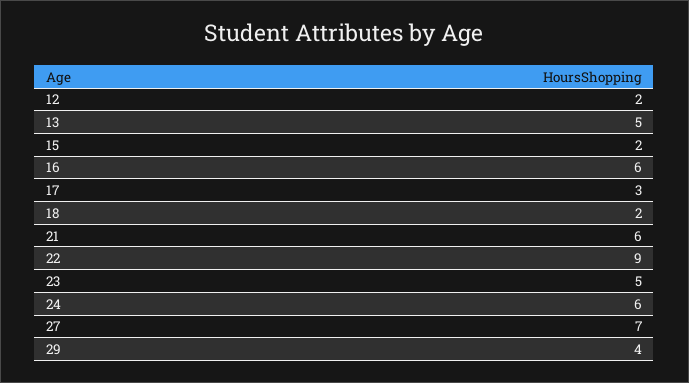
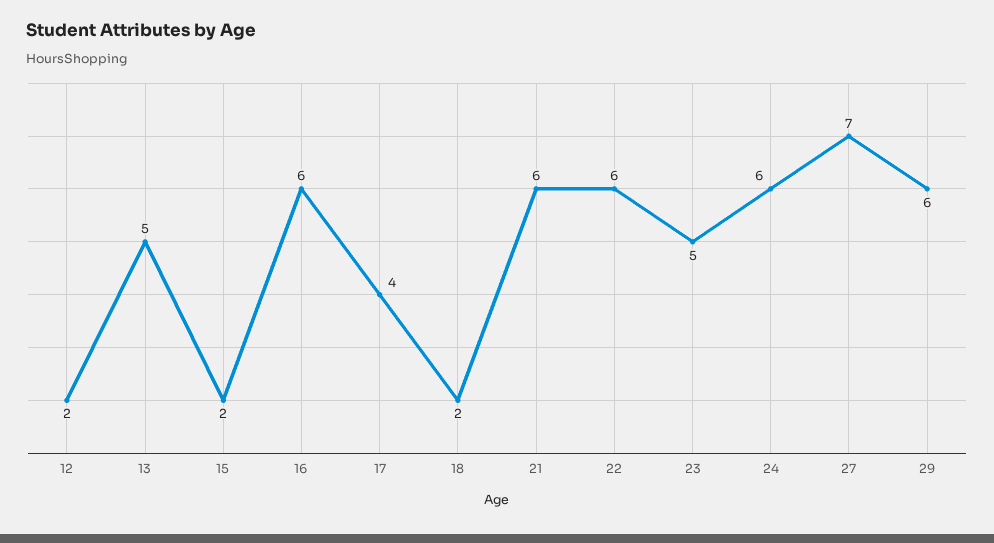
17: 3 -> 4
22: 9 -> 6
29: 4 -> 6

